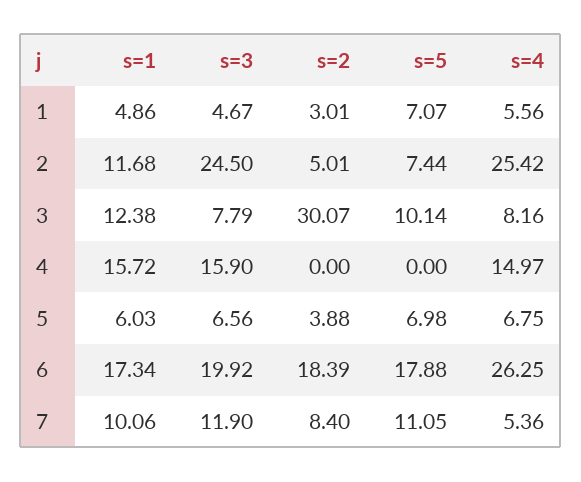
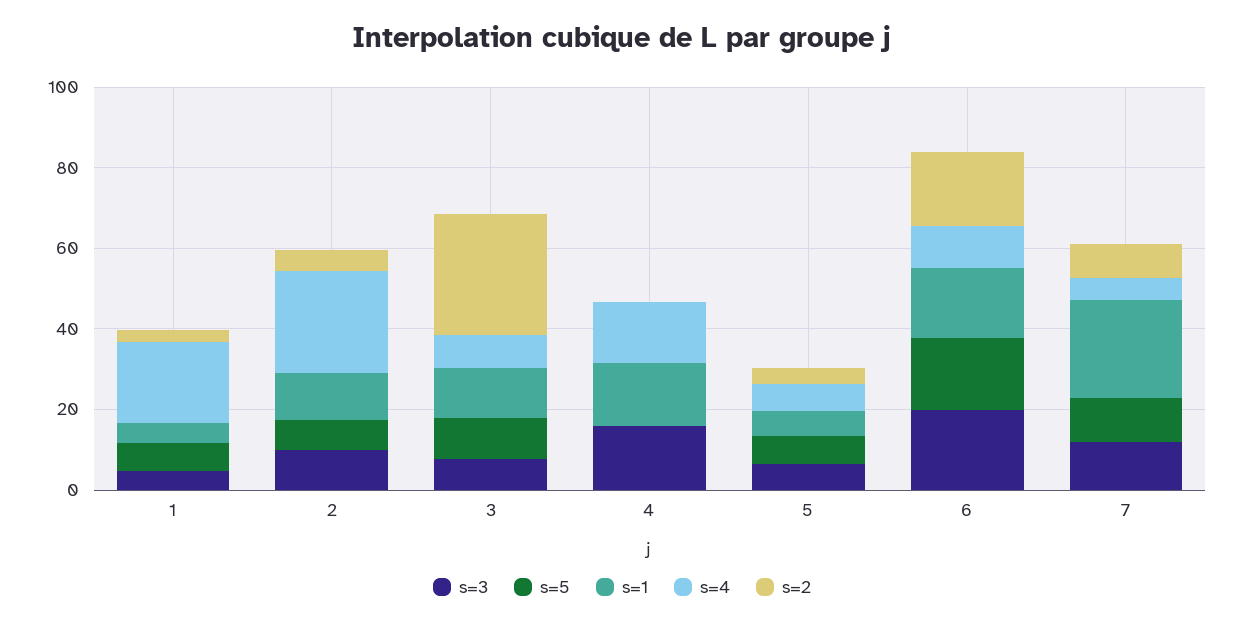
s=4, 1: 5.56 -> 20
s=3, 2: 24.5 -> 10
s=4, 6: 26.25 -> 10
s=1, 7: 10.06 -> 25

